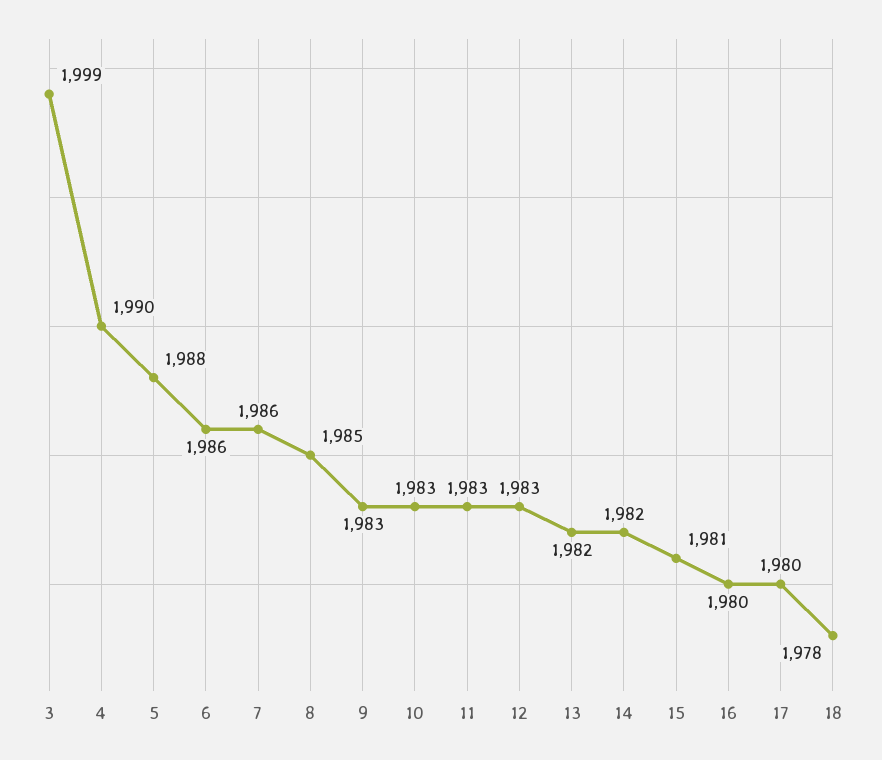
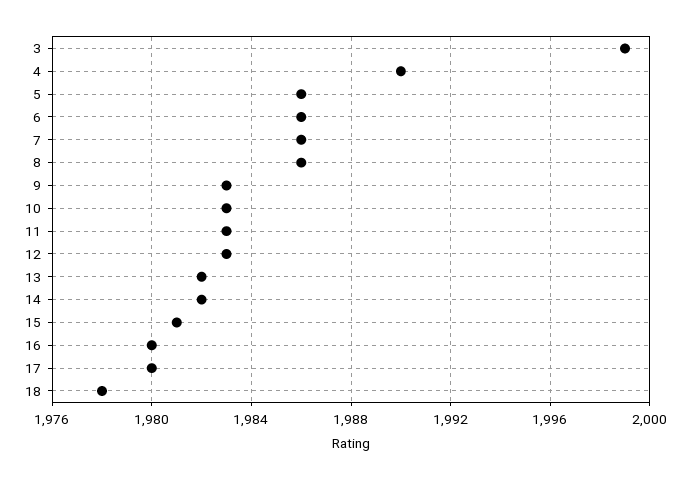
5: 1988 -> 1986
8: 1985 -> 1986

